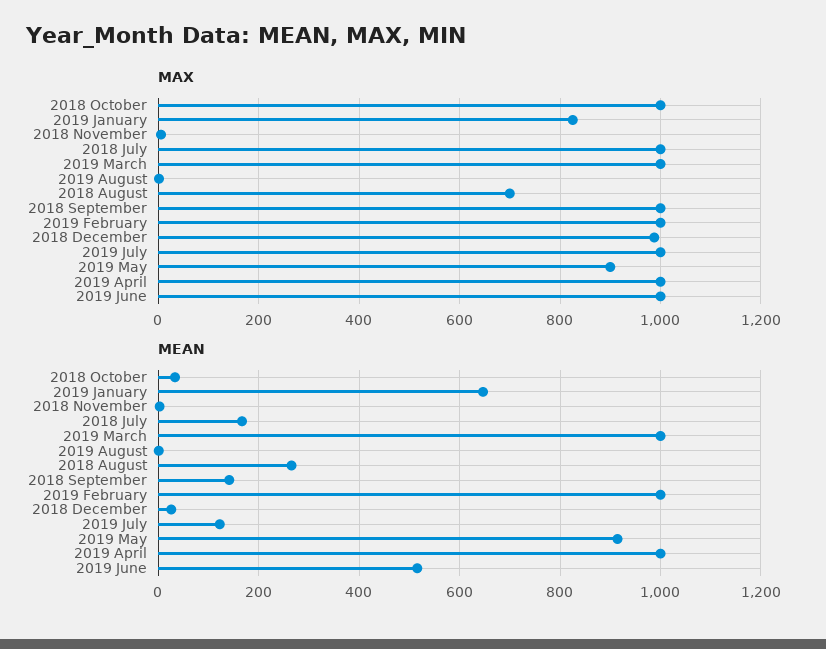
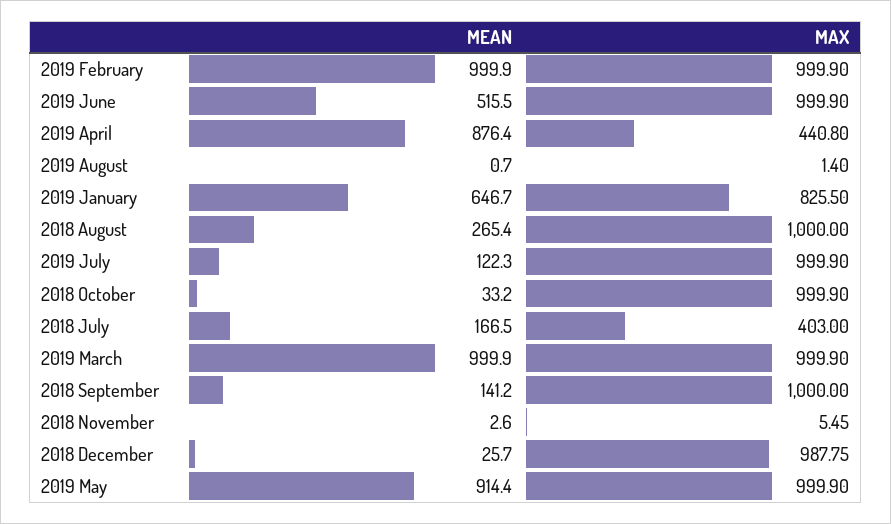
MAX, 2018 July: 1000 -> 403
MAX, 2018 August: 700 -> 1000
MAX, 2019 May: 900 -> 999.9
MAX, 2019 April: 1000 -> 440.8
MEAN, 2019 April: 1000 -> 876.4

